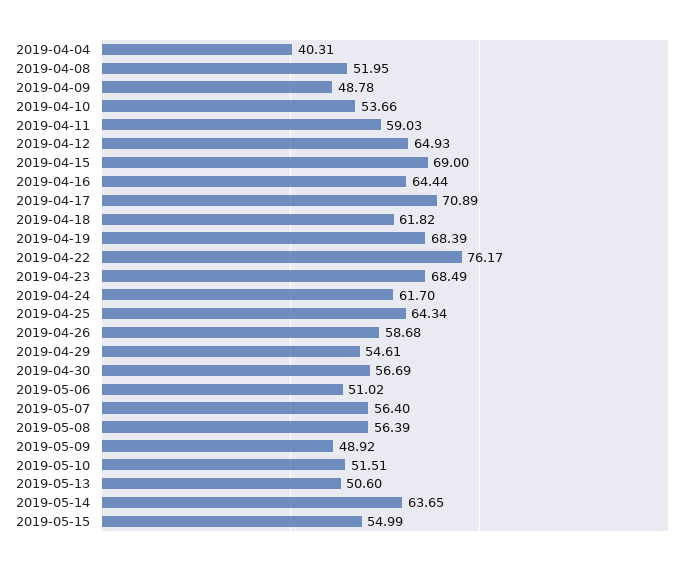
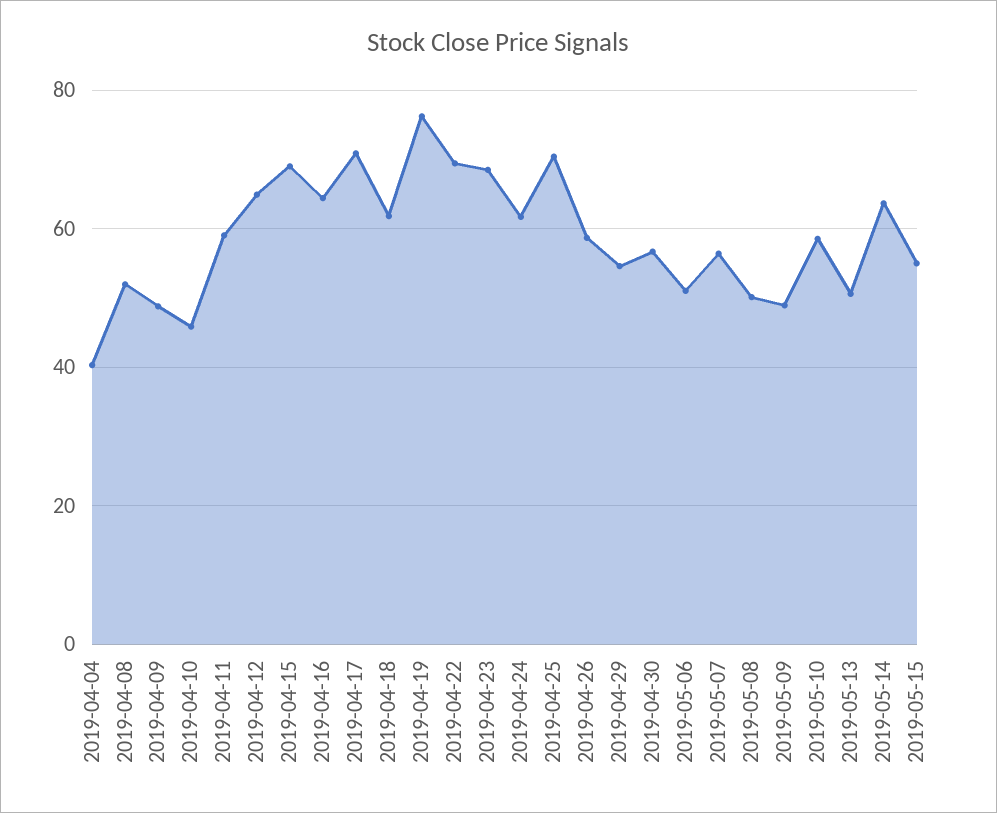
2019-04-10: 53.66 -> 46
2019-04-19: 68.39 -> 76
2019-04-22: 76.17 -> 70
2019-04-25: 64.34 -> 70
2019-05-08: 56.39 -> 50
2019-05-10: 51.51 -> 58

